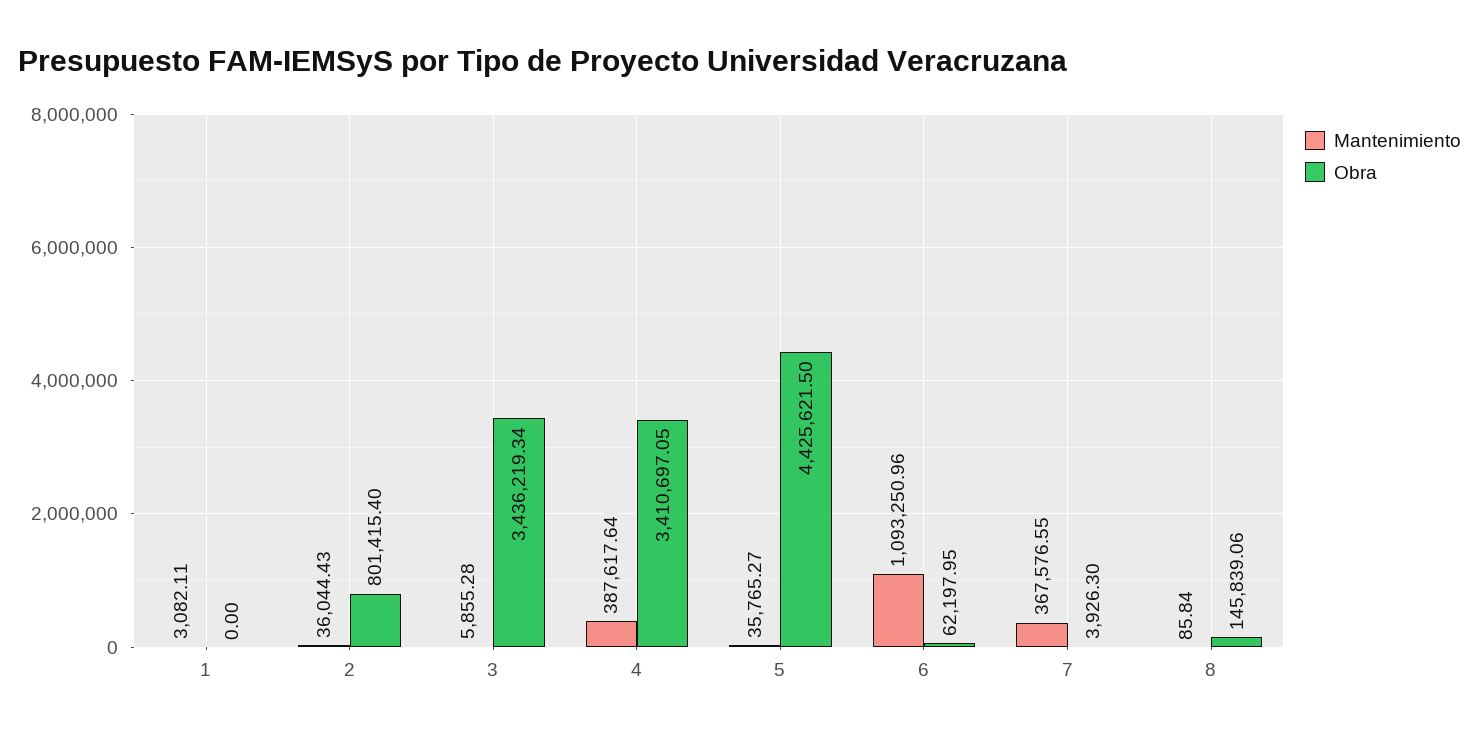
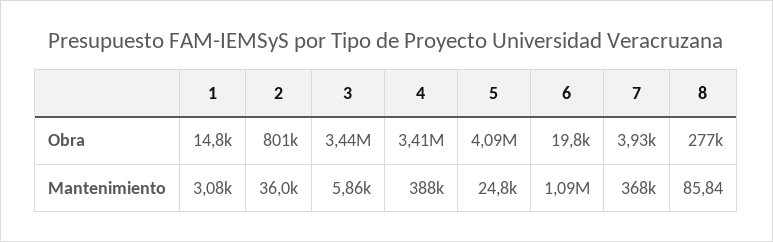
Obra, 1: 0 -> 14800
Mantenimiento, 5: 35765.27 -> 24800
Obra, 5: 4425621.5 -> 4090000
Obra, 6: 62197.95 -> 19800
Obra, 8: 145839.06 -> 277000

